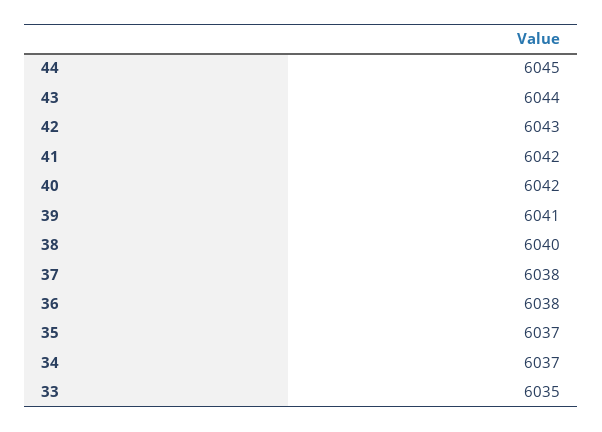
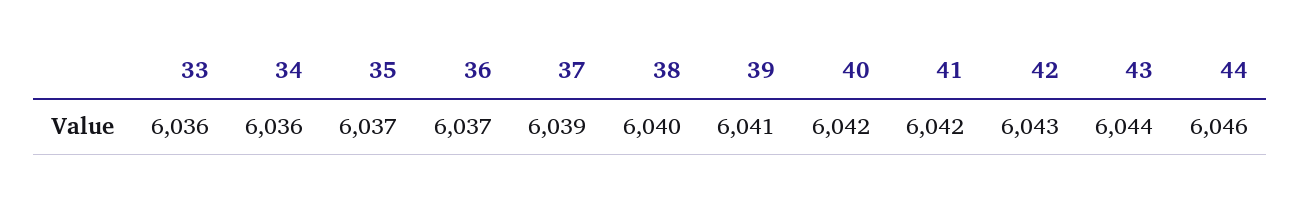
44: 6045 -> 6046
37: 6038 -> 6039
36: 6038 -> 6037
34: 6037 -> 6036
33: 6035 -> 6036

